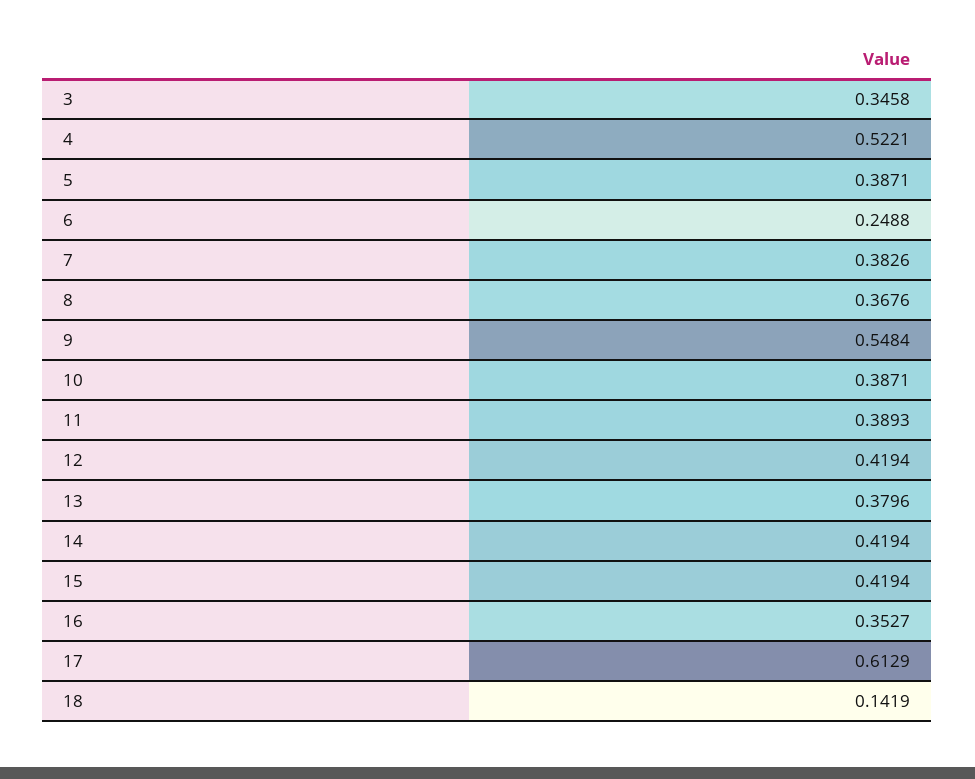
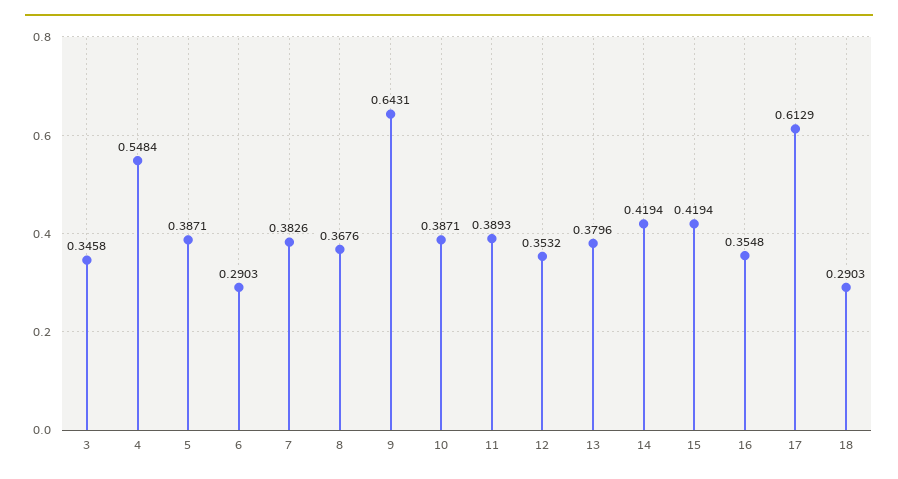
4: 0.5221 -> 0.5484
6: 0.2488 -> 0.2903
9: 0.5484 -> 0.6431
12: 0.4194 -> 0.3532
16: 0.3527 -> 0.3548
18: 0.1419 -> 0.2903

